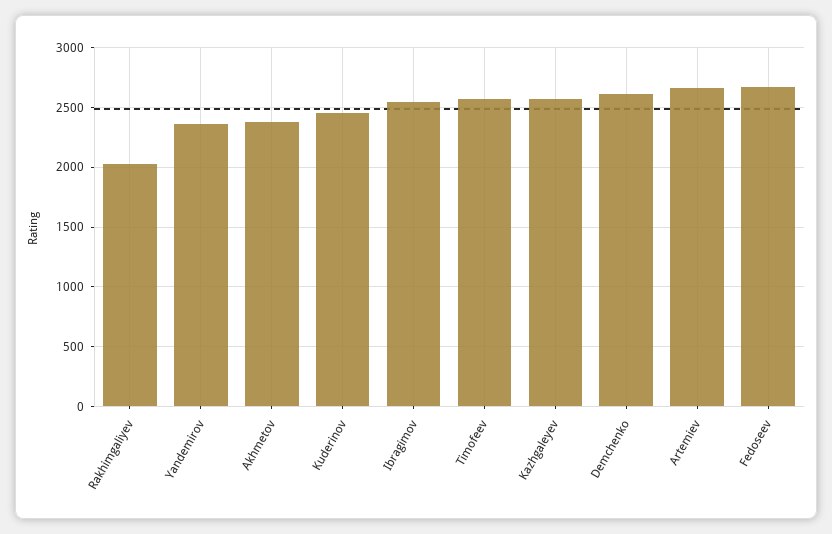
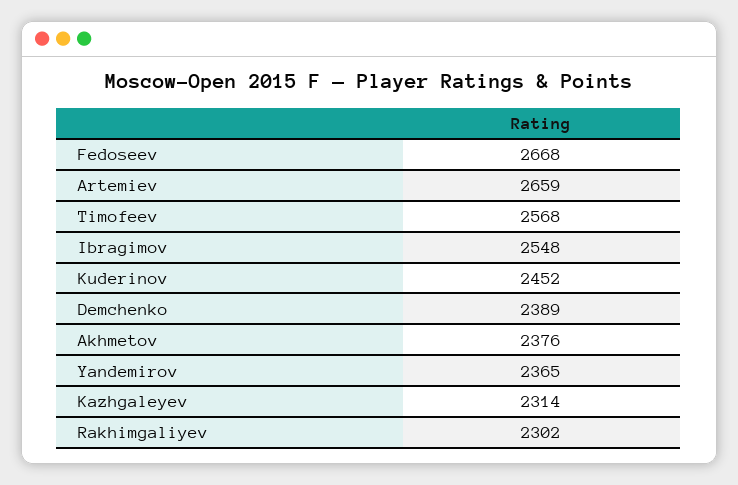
Rakhimgaliyev: 2000 -> 2302
Kazhgaleyev: 2600 -> 2314
Demchenko: 2600 -> 2389

